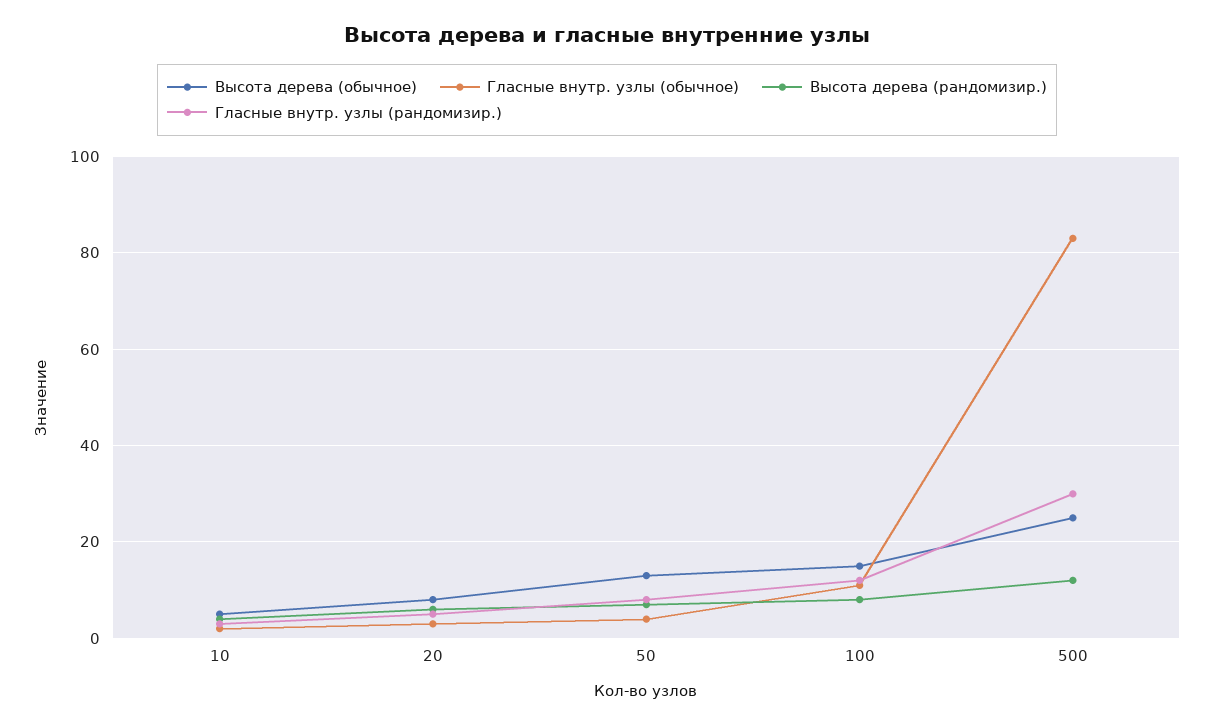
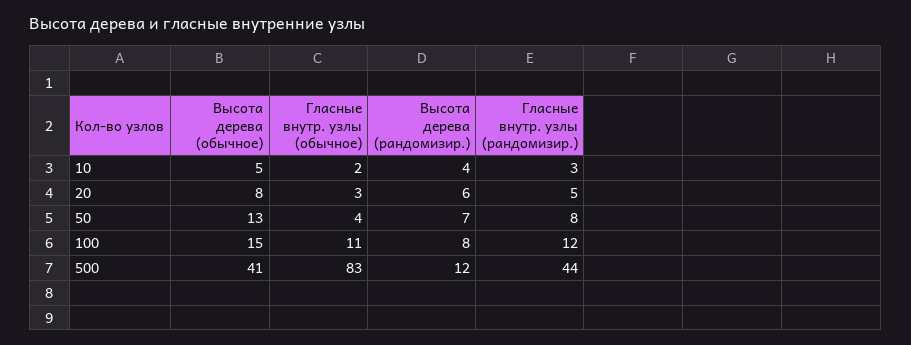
Высота дерева (обычное), 500: 25 -> 41
Гласные внутр. узлы (рандомизир.), 500: 30 -> 44

